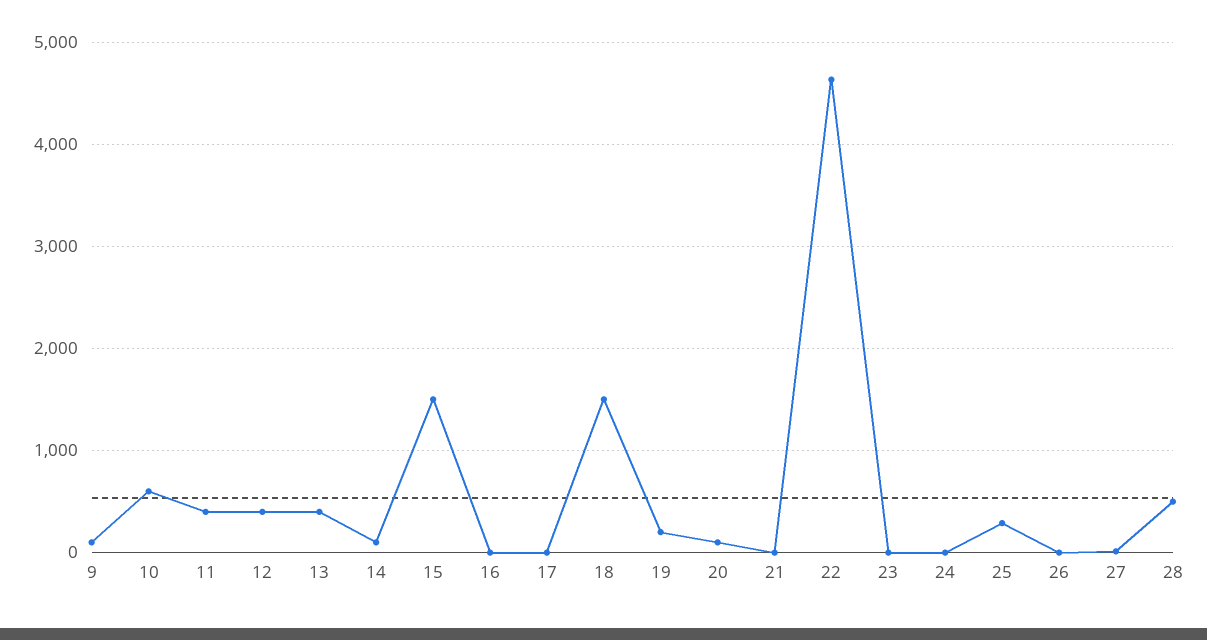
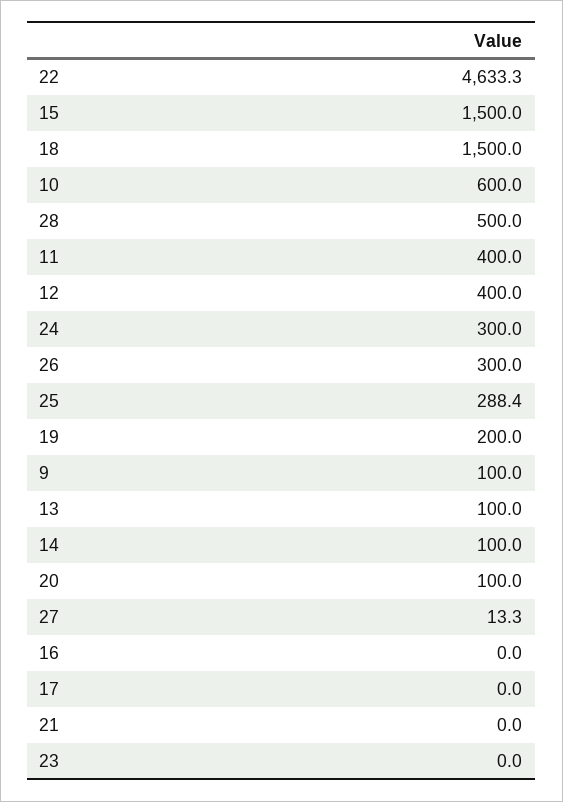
13: 400 -> 100
24: 0 -> 300
26: 0 -> 300

